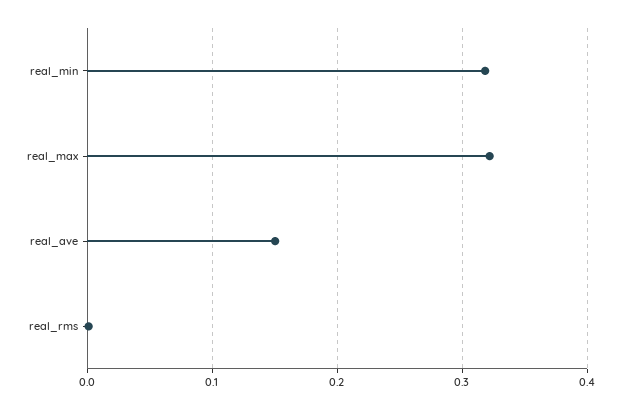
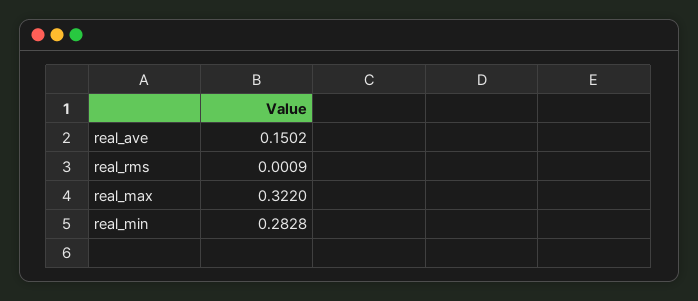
real_min: 0.32 -> 0.2828

